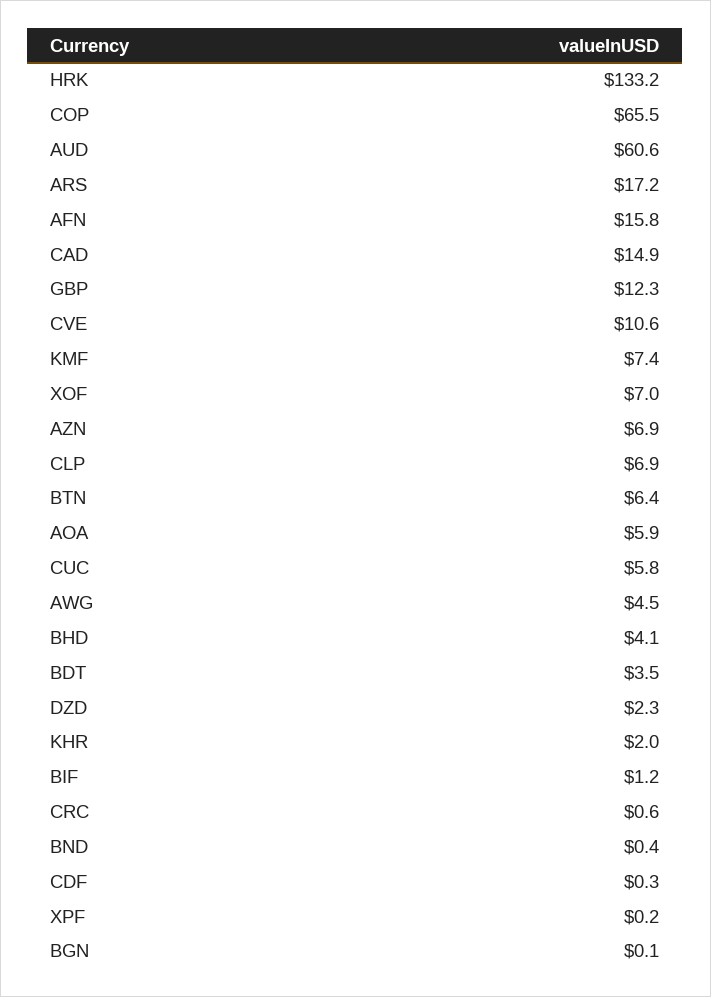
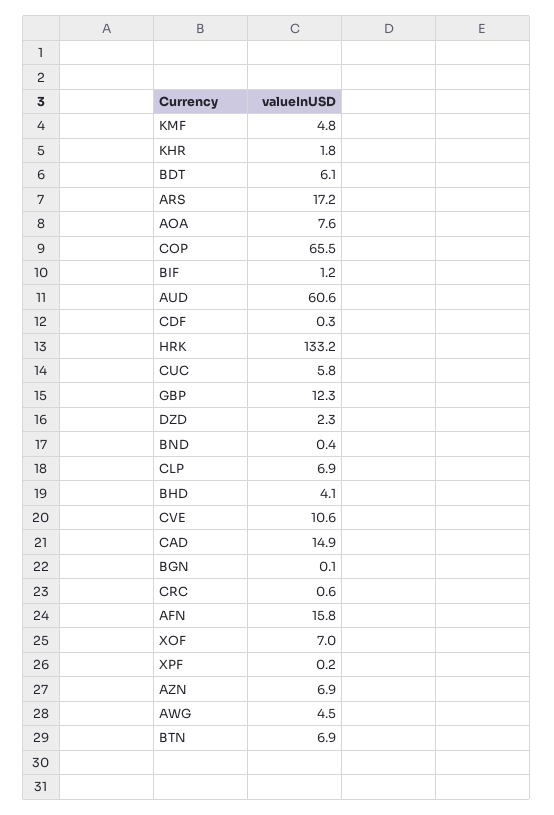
KMF: 7.4 -> 4.8
BTN: 6.4 -> 6.9
AOA: 5.9 -> 7.6
BDT: 3.5 -> 6.1
KHR: 2 -> 1.8

